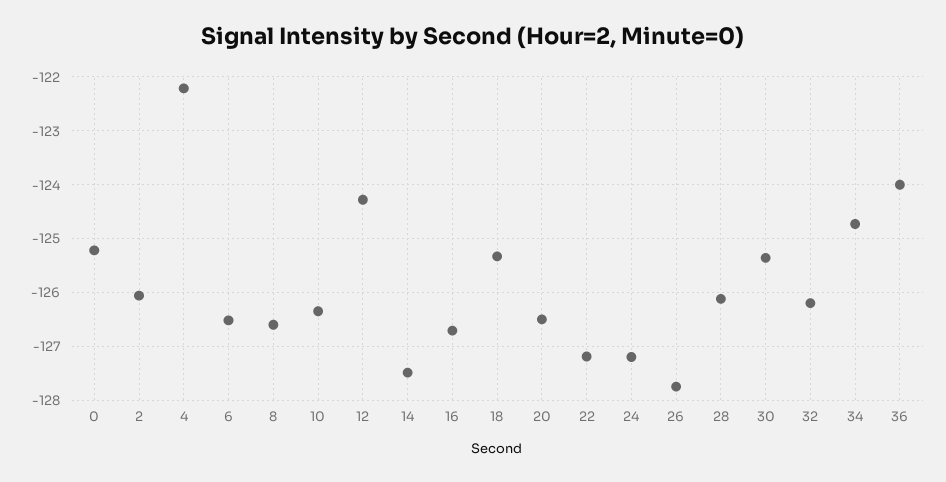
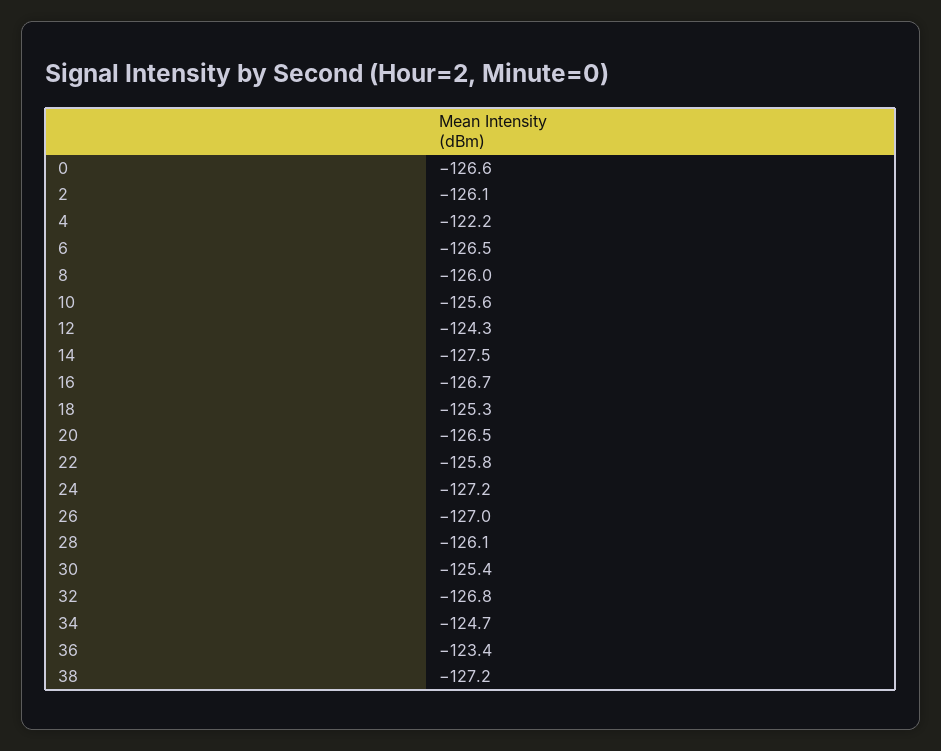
0: -125.2 -> -126.6
8: -126.6 -> -126
10: -126.4 -> -125.6
22: -127.2 -> -125.8
26: -127.8 -> -127
32: -126.2 -> -126.8
36: -124 -> -123.4
38: none -> -127.2

